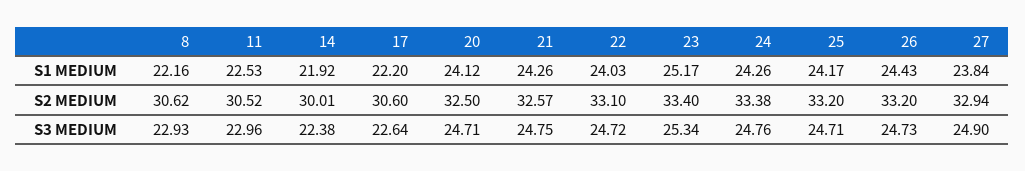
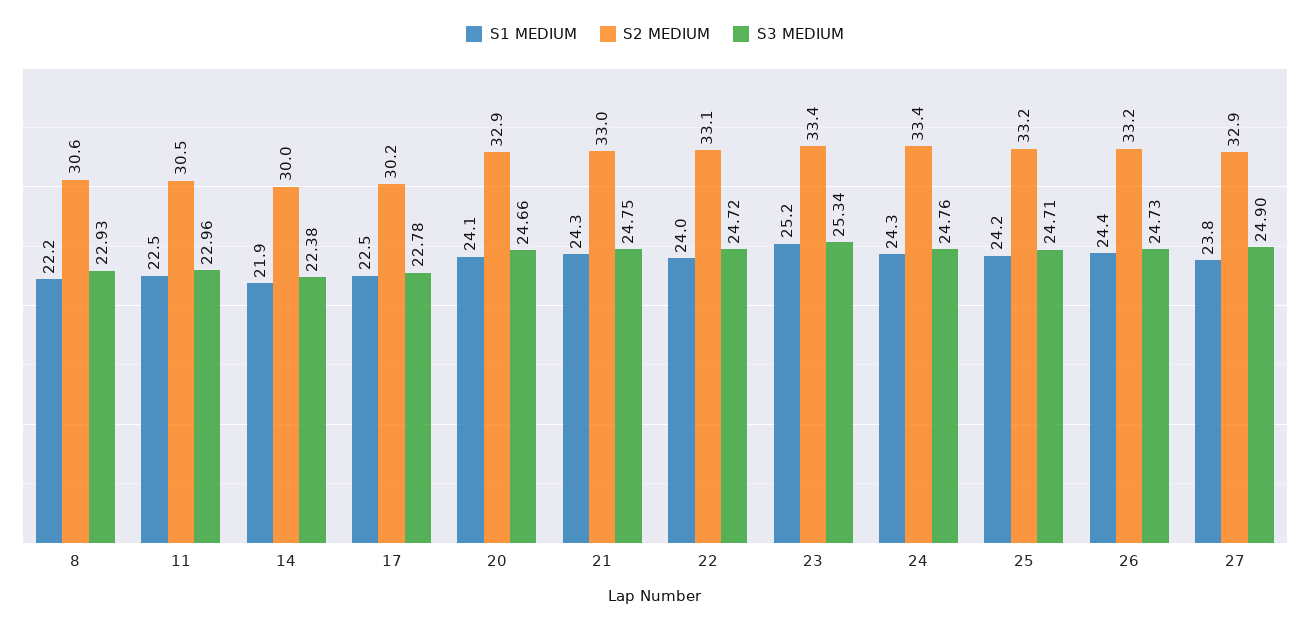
S1 MEDIUM, 17: 22.2 -> 22.5
S2 MEDIUM, 17: 30.6 -> 30.2
S2 MEDIUM, 20: 32.5 -> 32.9
S2 MEDIUM, 21: 32.57 -> 33
S3 MEDIUM, 17: 22.64 -> 22.78
S3 MEDIUM, 20: 24.71 -> 24.66

